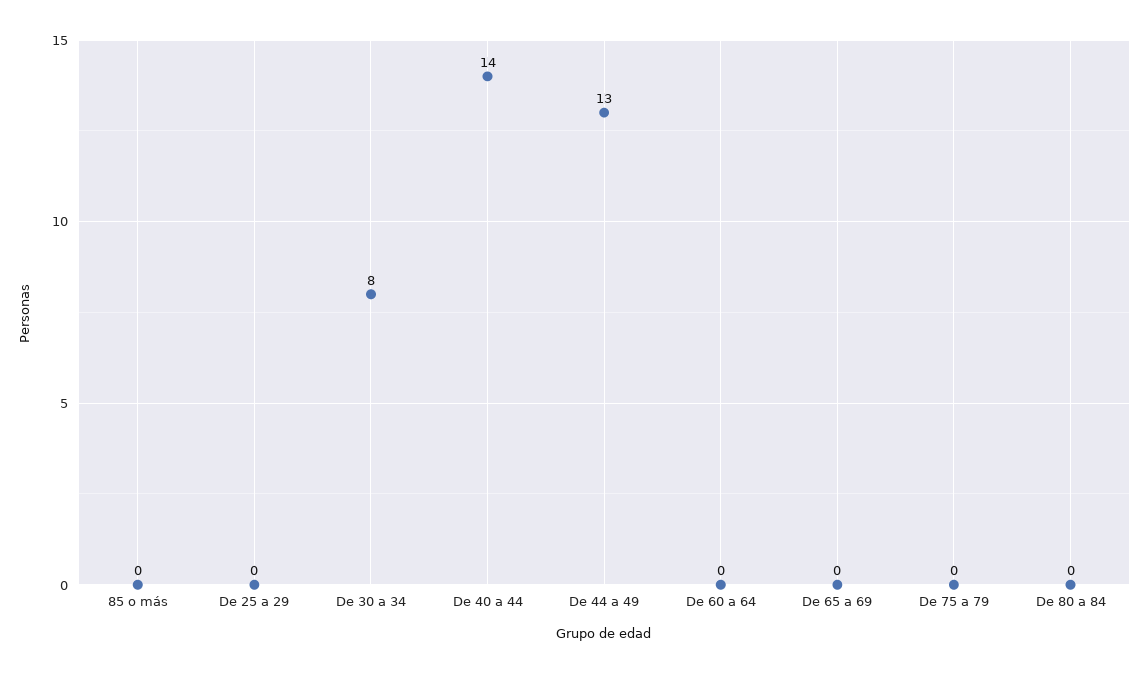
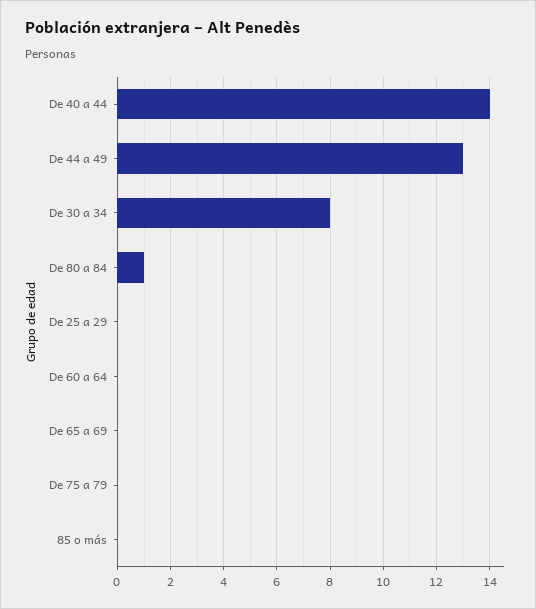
De 80 a 84: 0 -> 1

